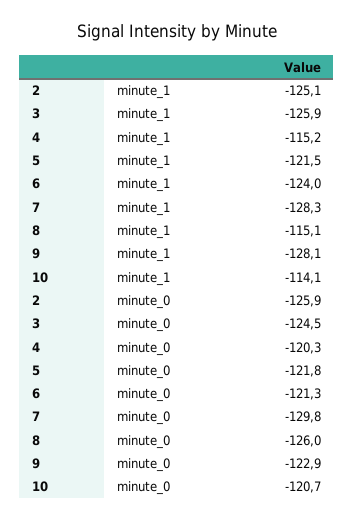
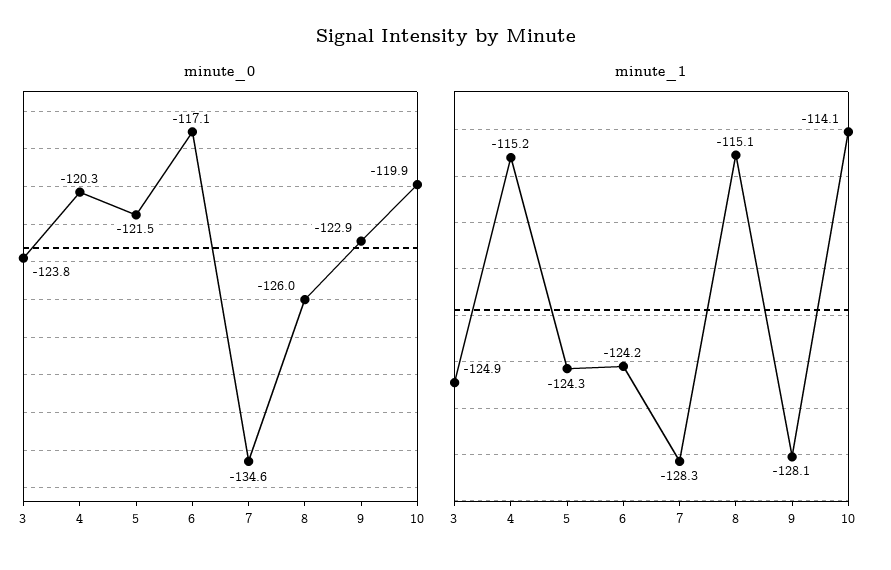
minute_1, 2: -125.1 -> none
minute_1, 3: -125.9 -> -124.9
minute_1, 5: -121.5 -> -124.3
minute_1, 6: -124 -> -124.2
minute_0, 2: -125.9 -> none
minute_0, 3: -124.5 -> -123.8
minute_0, 5: -121.8 -> -121.5
minute_0, 6: -121.3 -> -117.1
minute_0, 7: -129.8 -> -134.6
minute_0, 10: -120.7 -> -119.9

